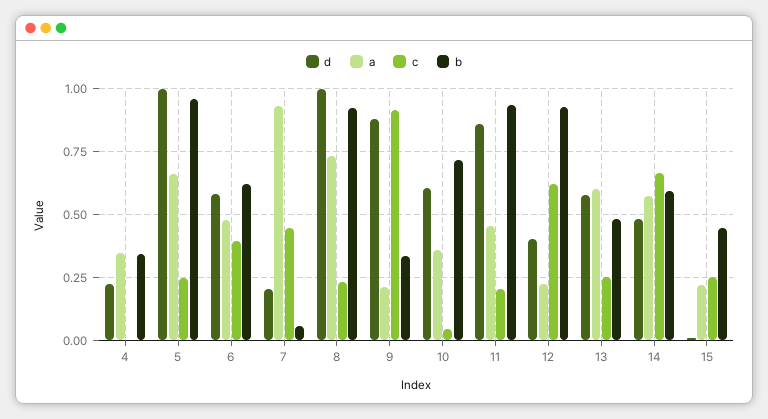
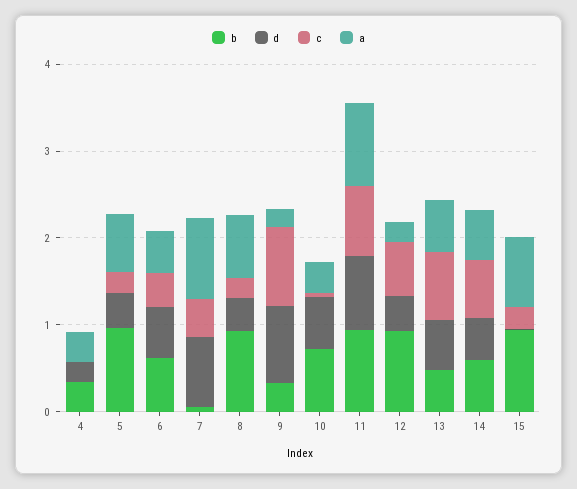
d, 5: 1 -> 0.4
d, 7: 0.2 -> 0.8
d, 8: 1 -> 0.4
a, 11: 0.45 -> 1
c, 11: 0.2 -> 0.8
c, 13: 0.25 -> 0.8
a, 15: 0.225 -> 0.8
b, 15: 0.45 -> 1

